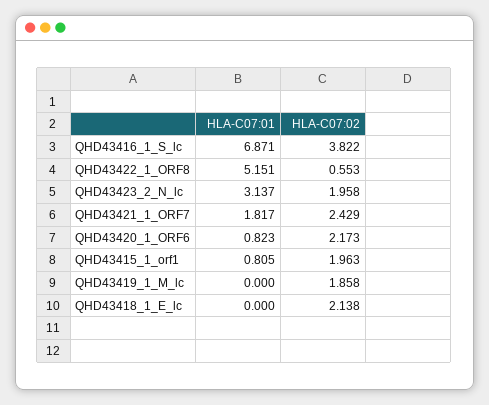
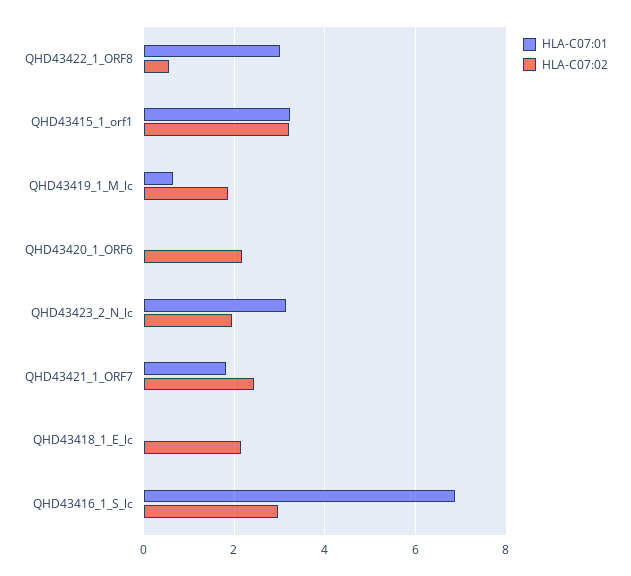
HLA-C07:02, QHD43416_1_S_lc: 3.822 -> 3
HLA-C07:01, QHD43422_1_ORF8: 5.151 -> 3
HLA-C07:01, QHD43420_1_ORF6: 0.823 -> 0
HLA-C07:01, QHD43415_1_orf1: 0.805 -> 3.2
HLA-C07:02, QHD43415_1_orf1: 1.963 -> 3.2
HLA-C07:01, QHD43419_1_M_lc: 0 -> 0.6

